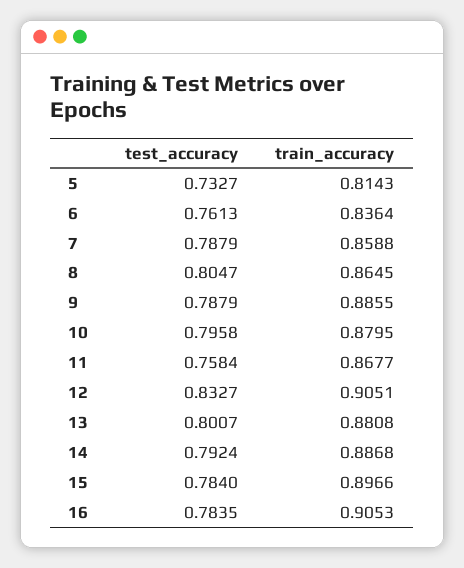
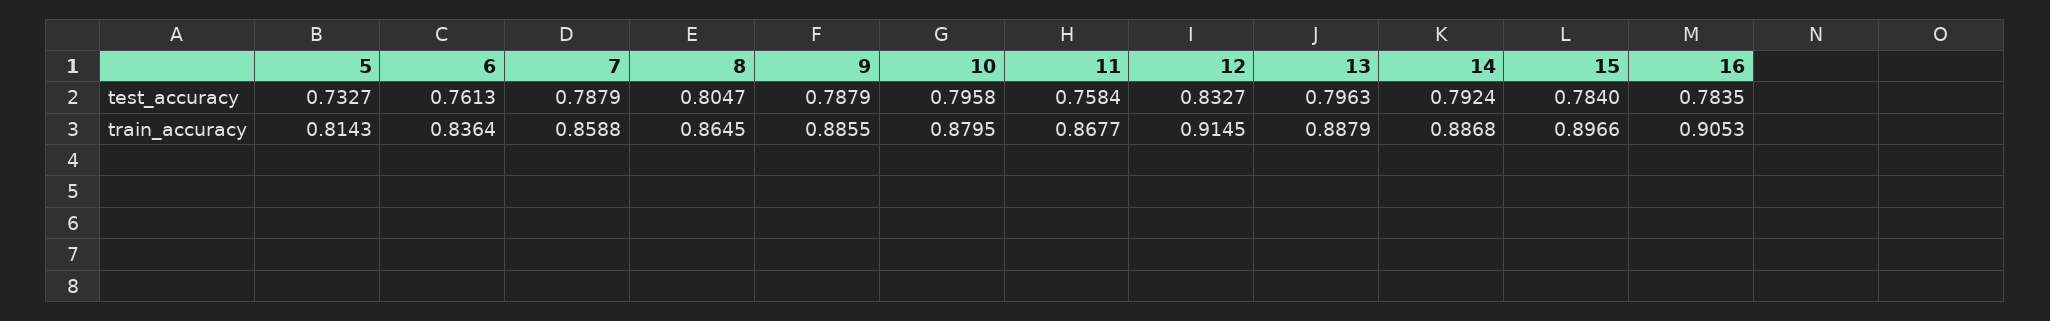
train_accuracy, 12: 0.9051 -> 0.9145
test_accuracy, 13: 0.8007 -> 0.7963
train_accuracy, 13: 0.8808 -> 0.8879

